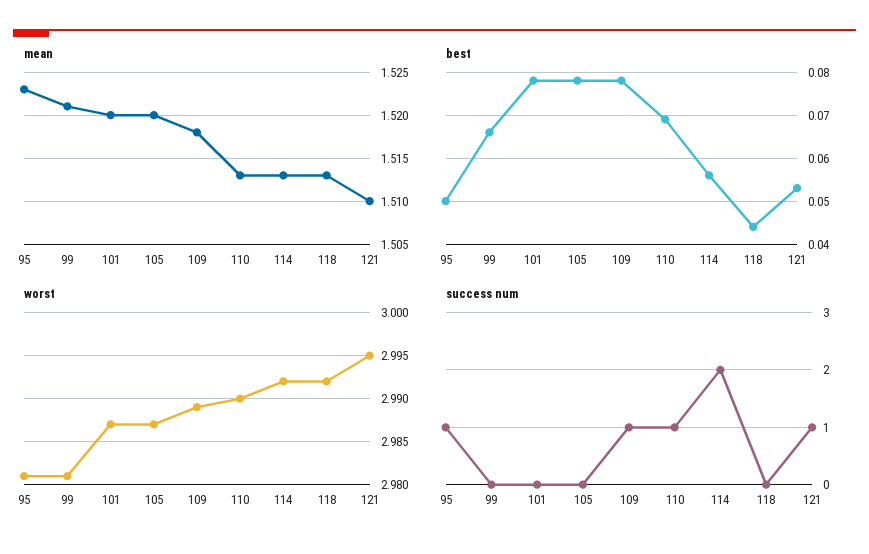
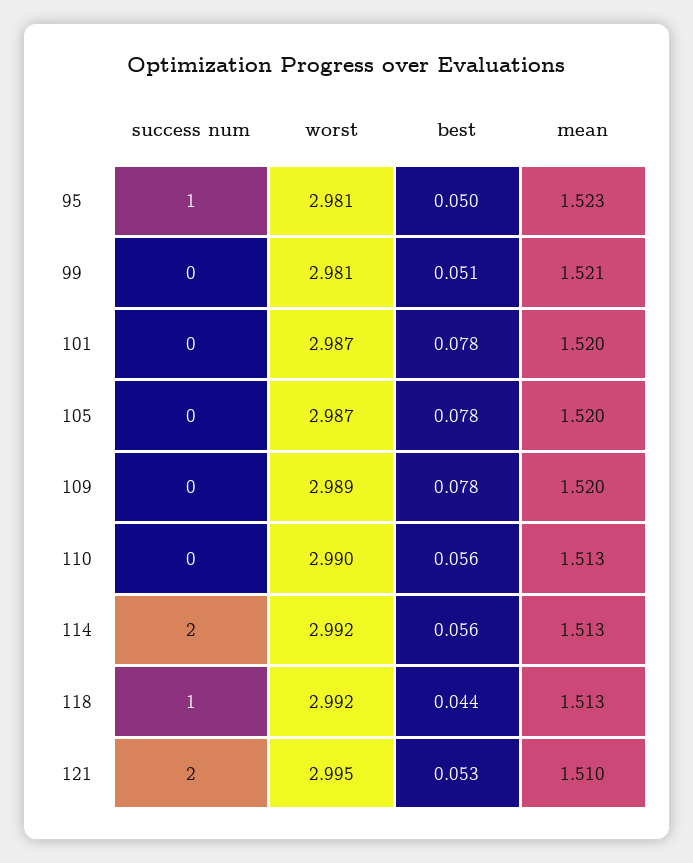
mean, 109: 1.518 -> 1.52
best, 99: 0.065 -> 0.051
best, 110: 0.07 -> 0.056
success num, 109: 1 -> 0
success num, 110: 1 -> 0
success num, 118: 0 -> 1
success num, 121: 1 -> 2

